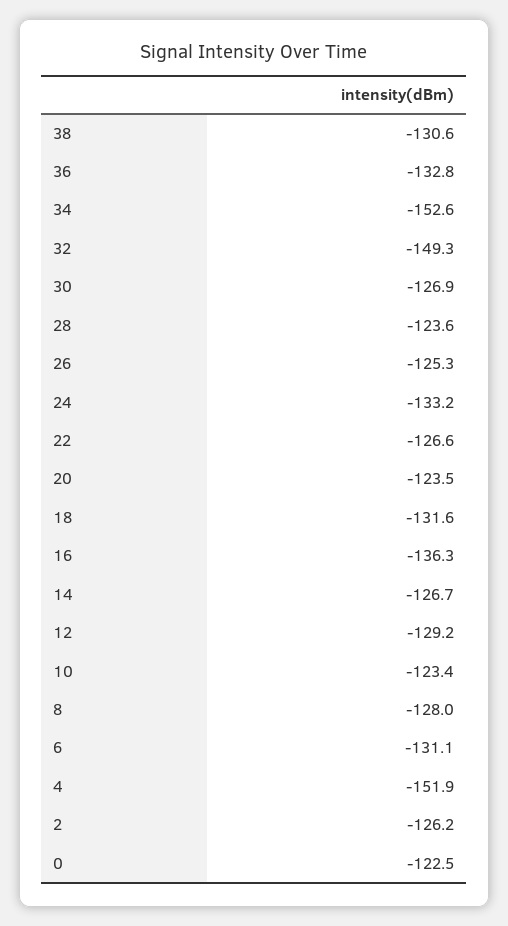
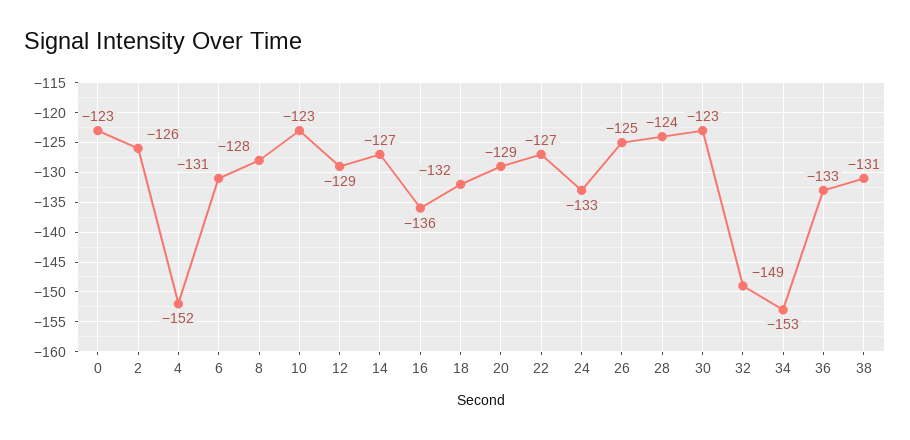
30: -126.9 -> -123
20: -123.5 -> -129

